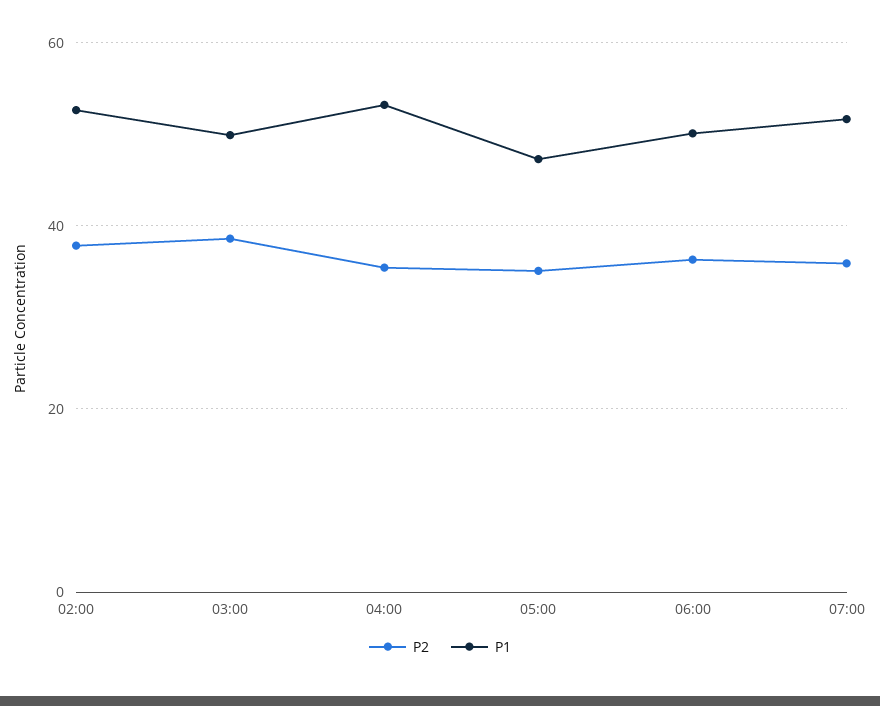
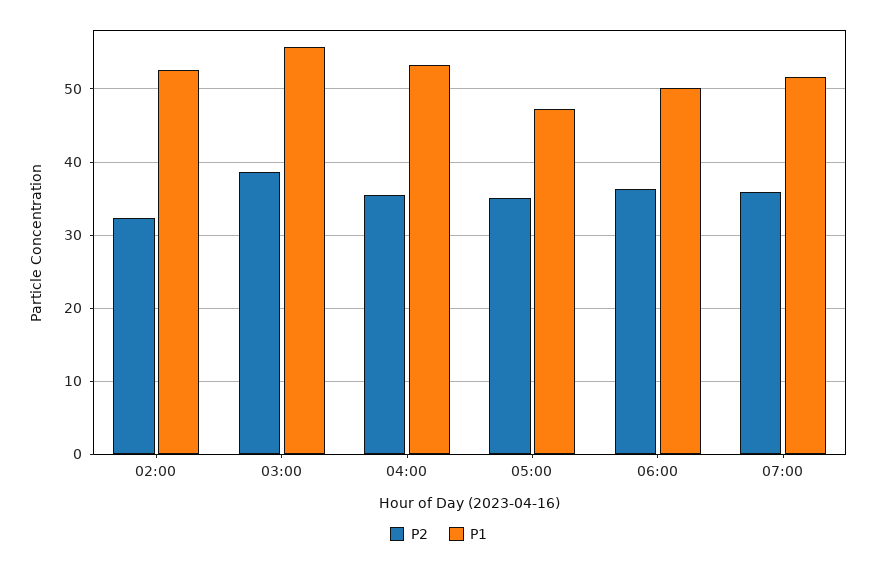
P2, 02:00: 38 -> 32
P1, 03:00: 50 -> 56

